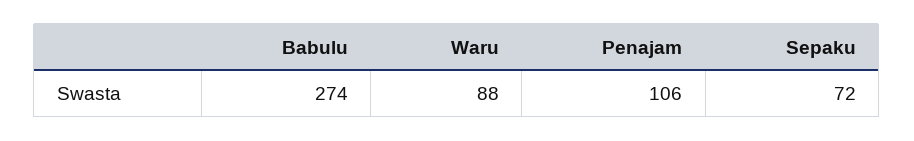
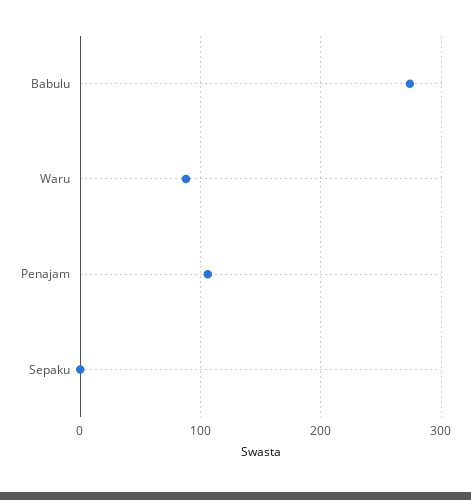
Sepaku: 72 -> 0

